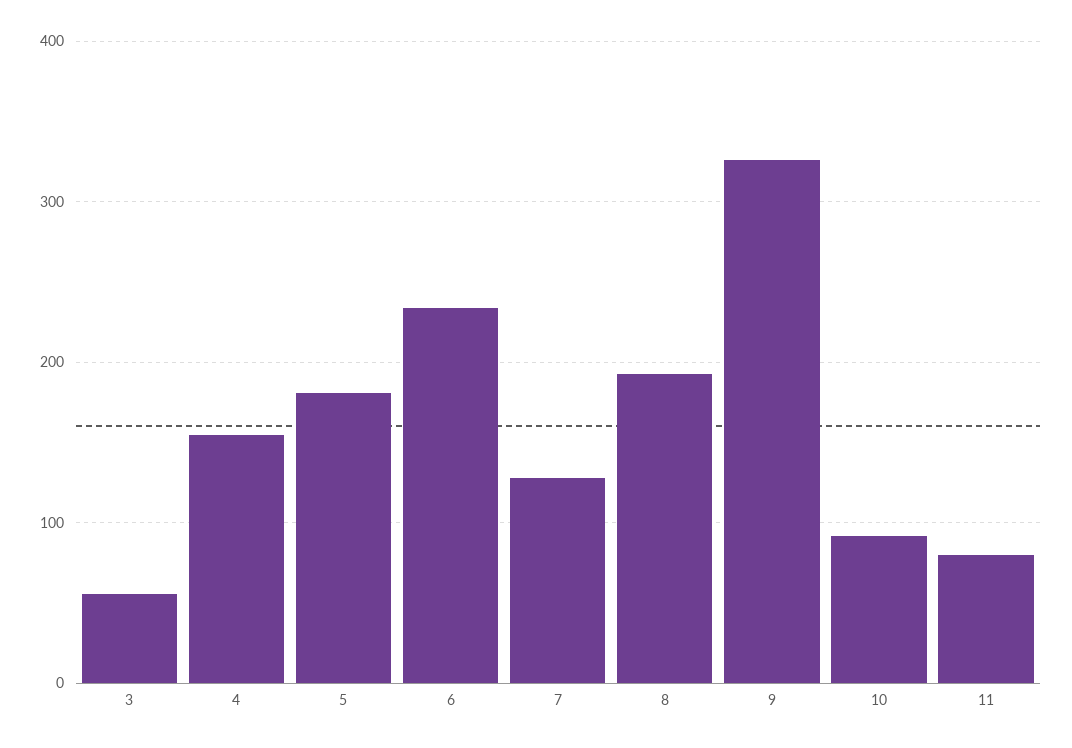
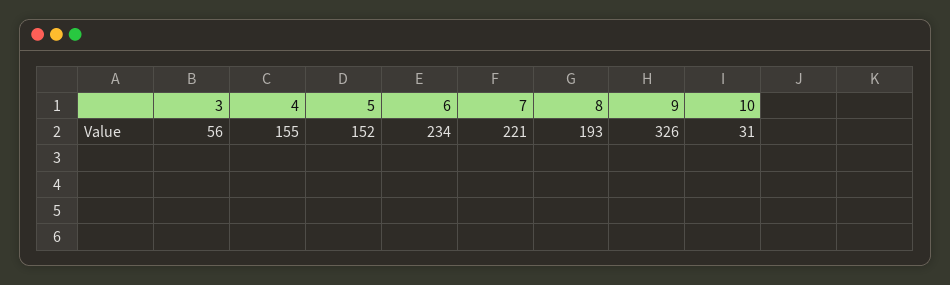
5: 180 -> 152
7: 130 -> 221
10: 90 -> 31
11: 80 -> none

